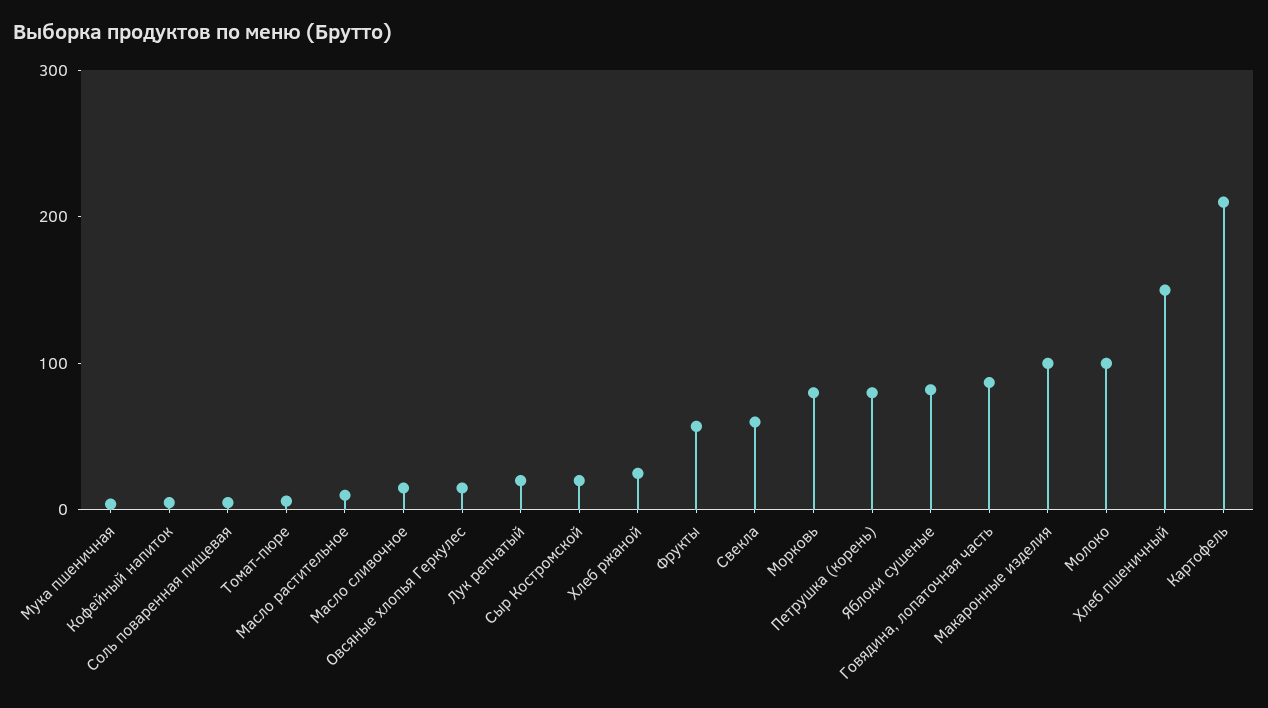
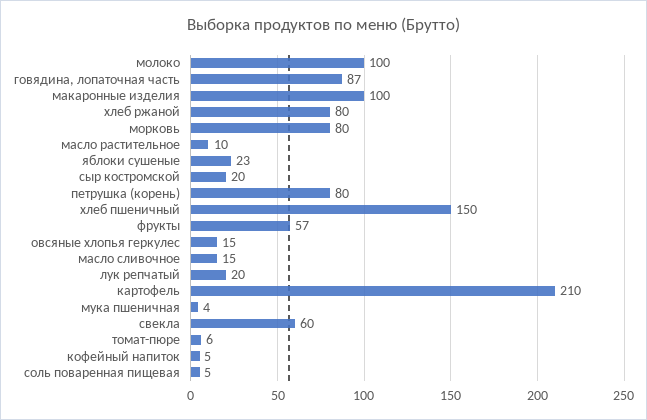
Хлеб ржаной: 20 -> 80
Яблоки сушеные: 80 -> 23

